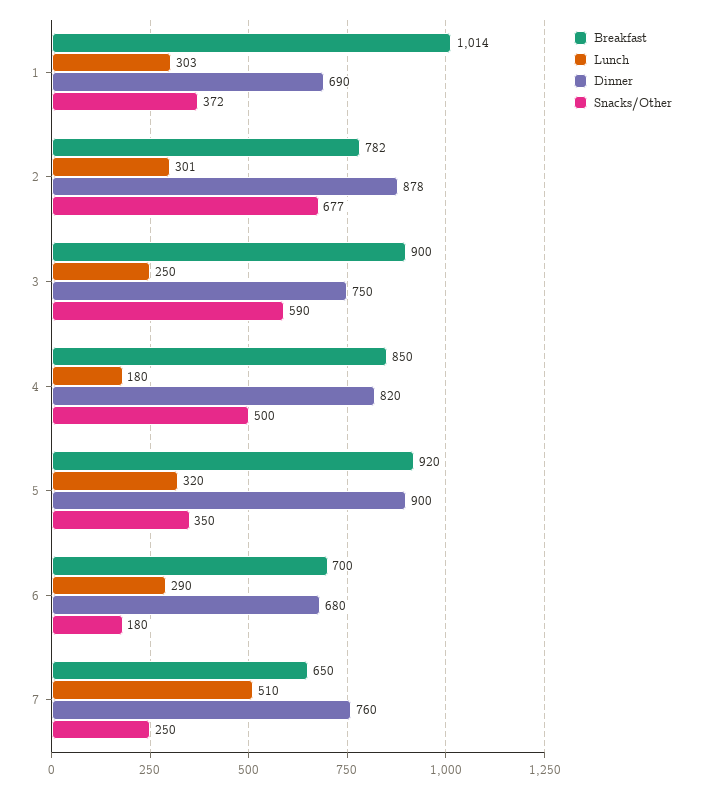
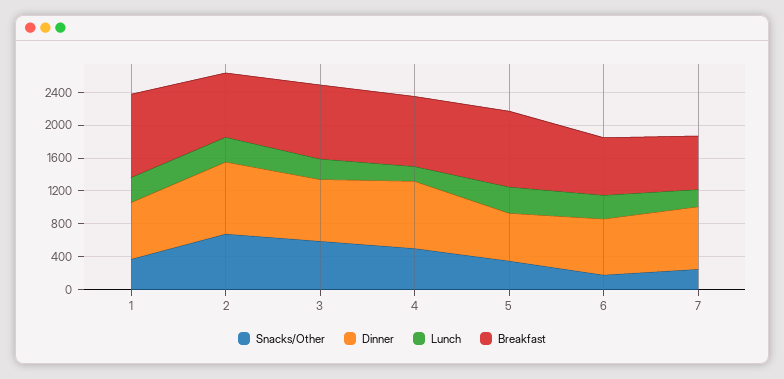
Dinner, 5: 900 -> 600
Lunch, 7: 510 -> 200

